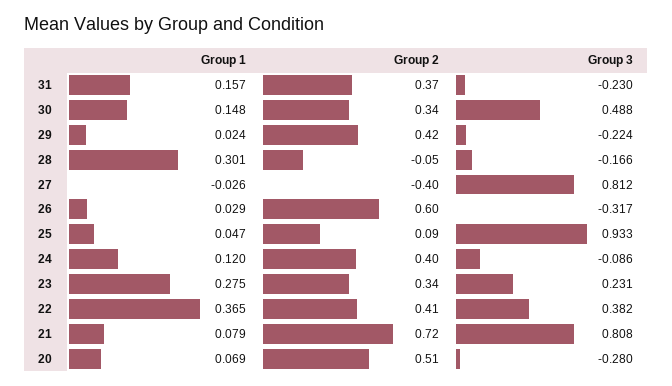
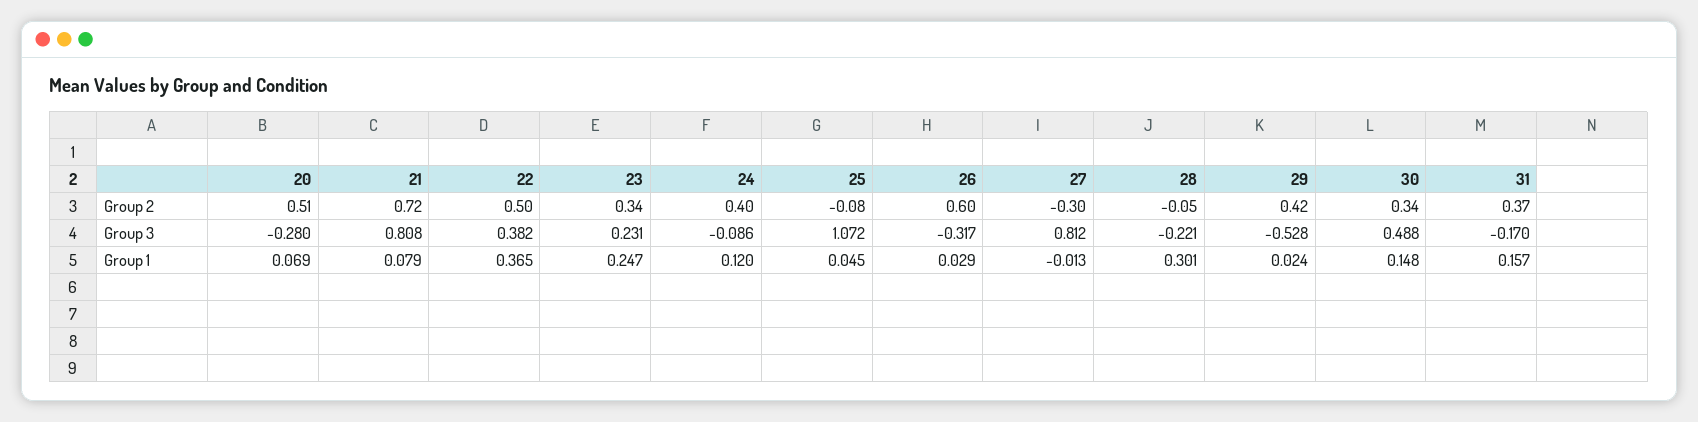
Group 3, 31: -0.23 -> -0.17
Group 3, 29: -0.224 -> -0.528
Group 3, 28: -0.166 -> -0.221
Group 1, 27: -0.026 -> -0.013
Group 2, 27: -0.4 -> -0.3
Group 1, 25: 0.047 -> 0.045
Group 2, 25: 0.09 -> -0.08
Group 3, 25: 0.933 -> 1.072
Group 1, 23: 0.275 -> 0.247
Group 2, 22: 0.41 -> 0.5

